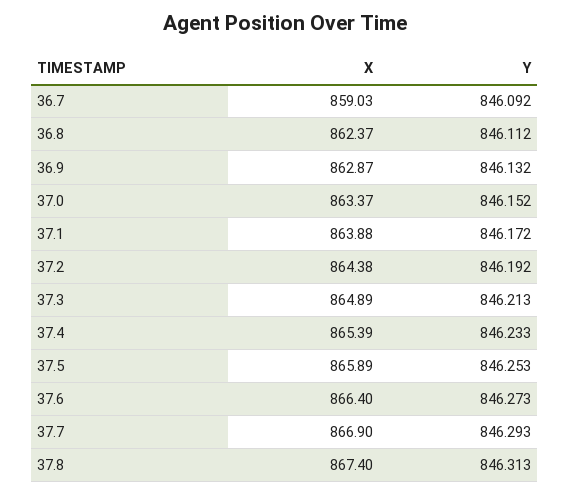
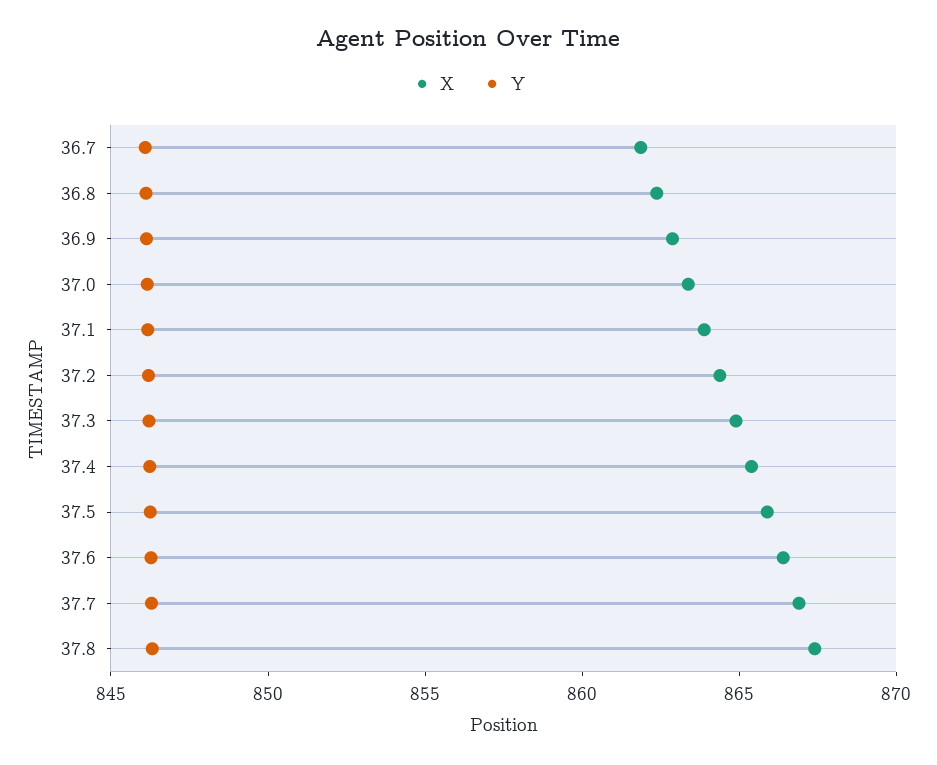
X, 36.7: 859.03 -> 862

